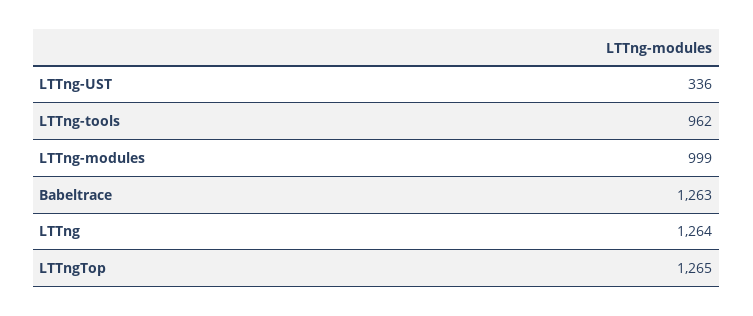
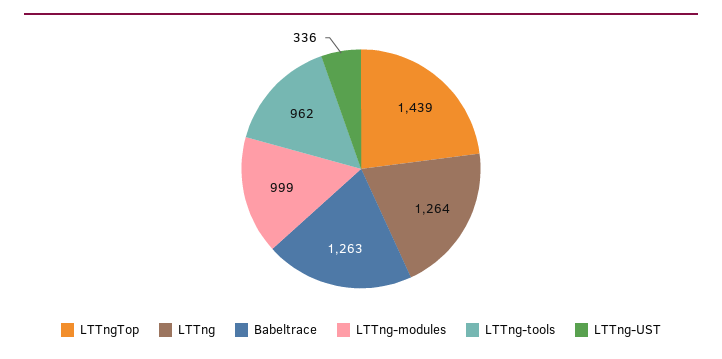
LTTngTop: 1265 -> 1439

